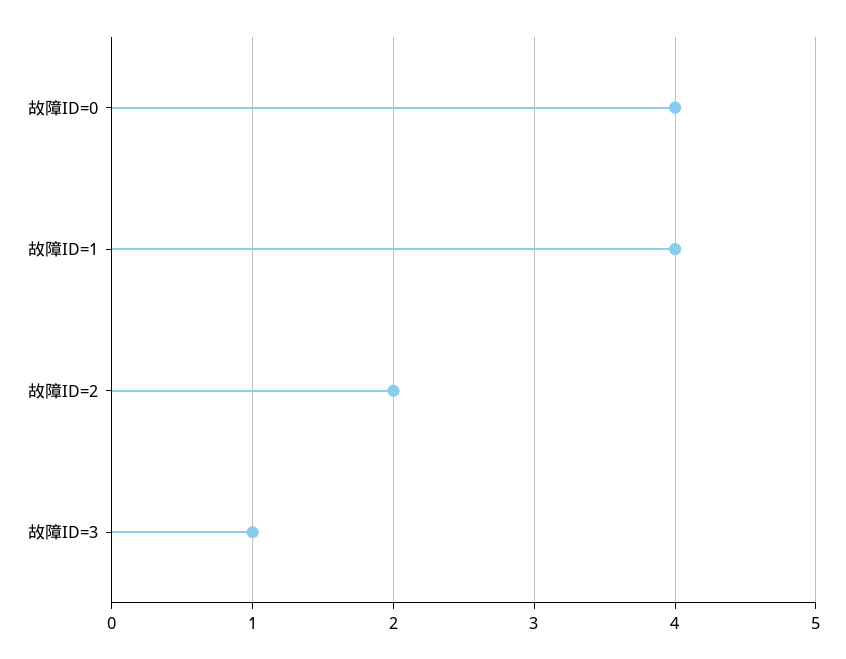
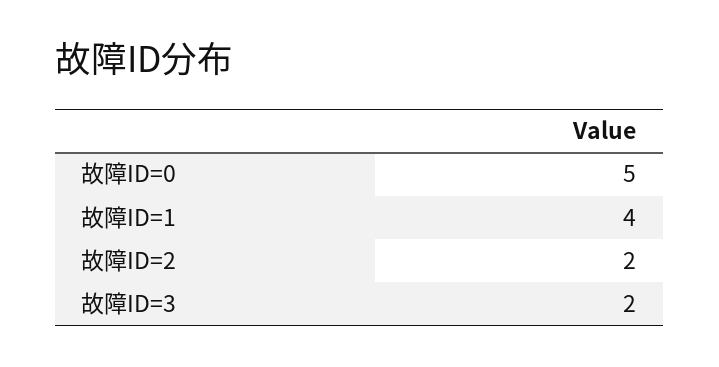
故障ID=0: 4 -> 5
故障ID=3: 1 -> 2

